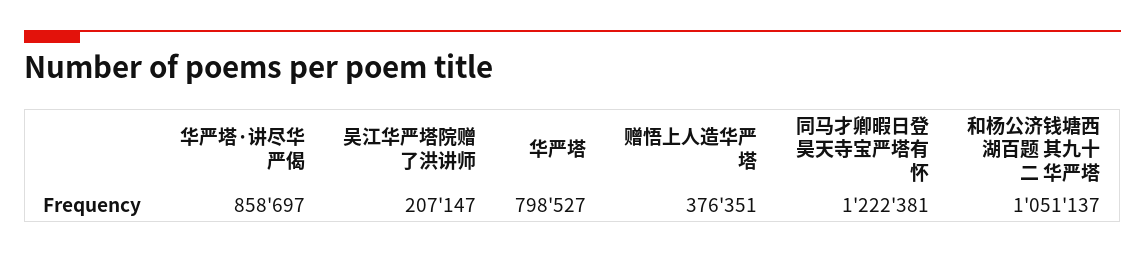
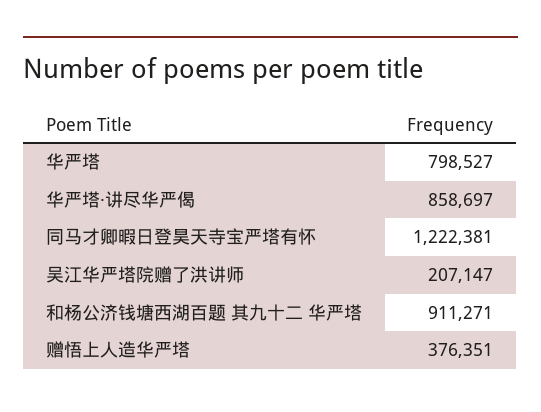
和杨公济钱塘西湖百题 其九十二 华严塔: 1051137 -> 911271

